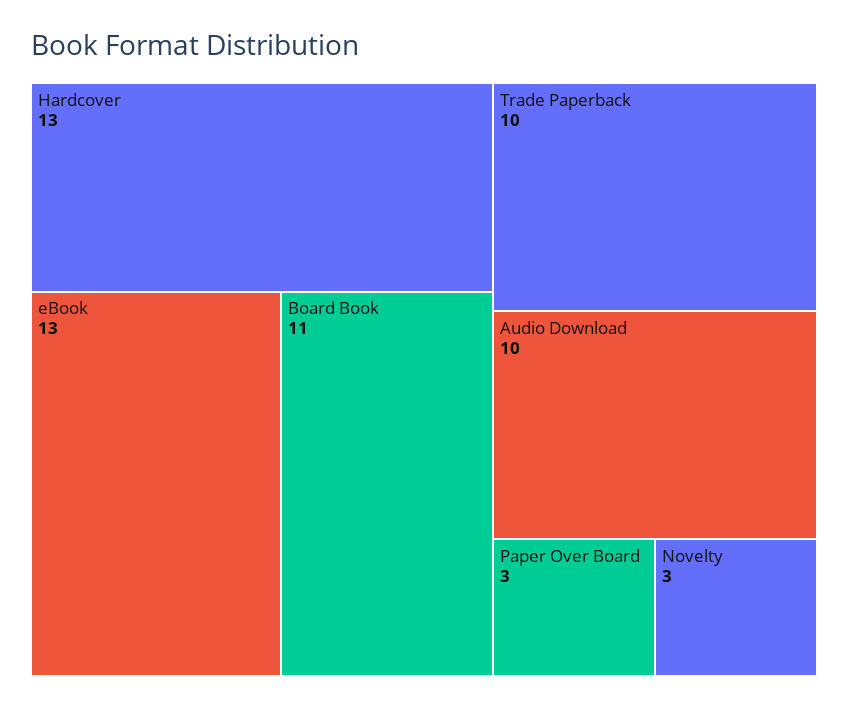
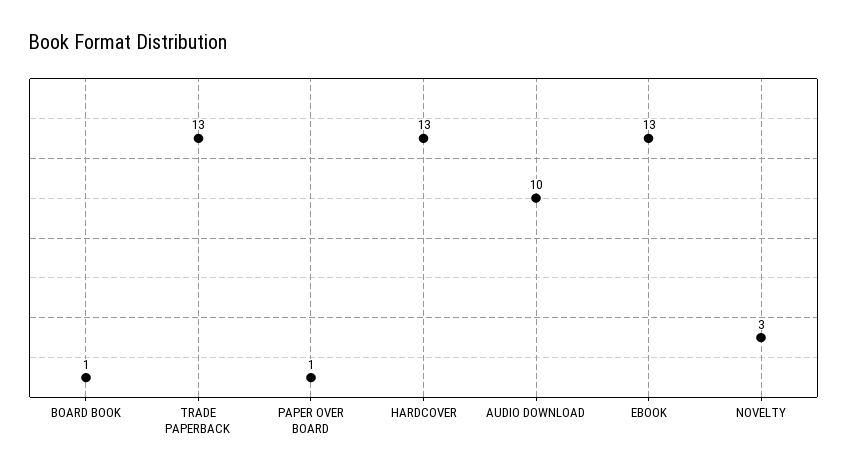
Board Book: 11 -> 1
Trade Paperback: 10 -> 13
Paper Over Board: 3 -> 1

